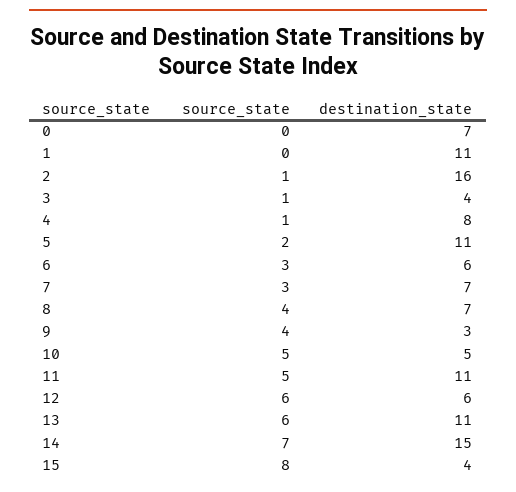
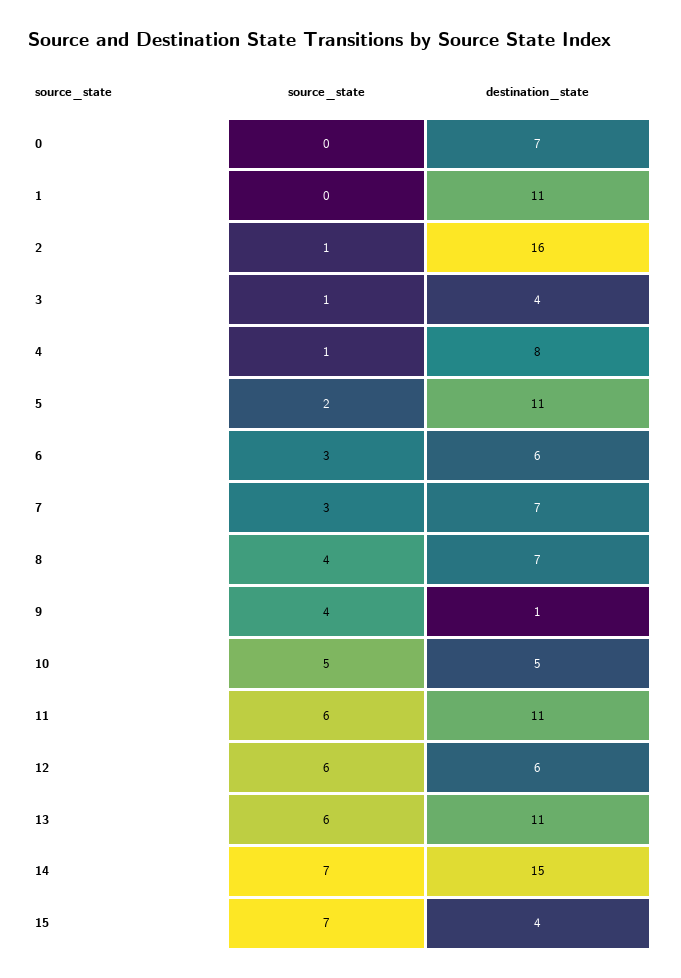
destination_state, 9: 3 -> 1
source_state, 11: 5 -> 6
source_state, 15: 8 -> 7

